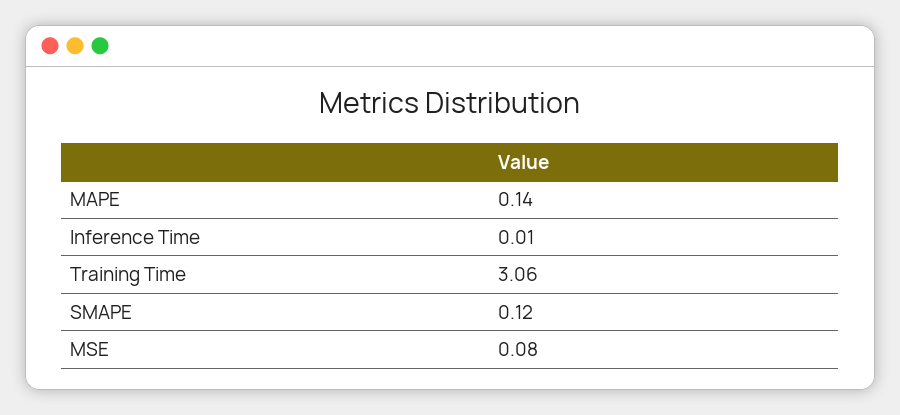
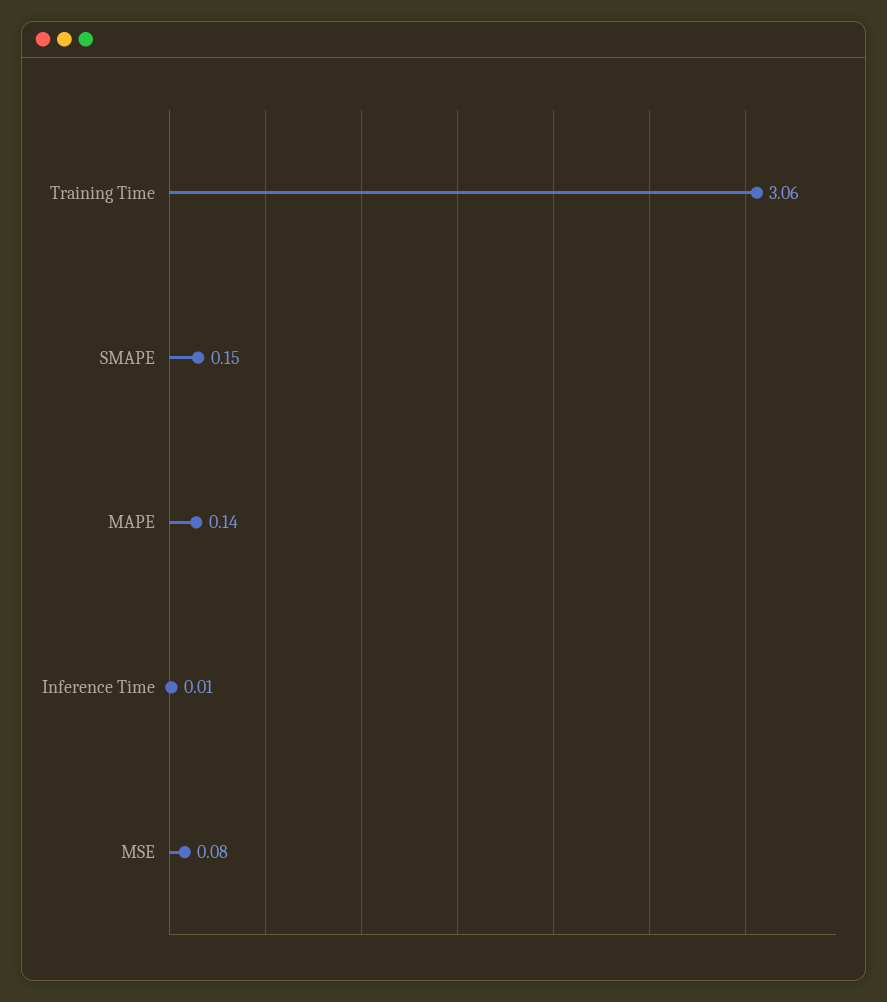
SMAPE: 0.12 -> 0.15

